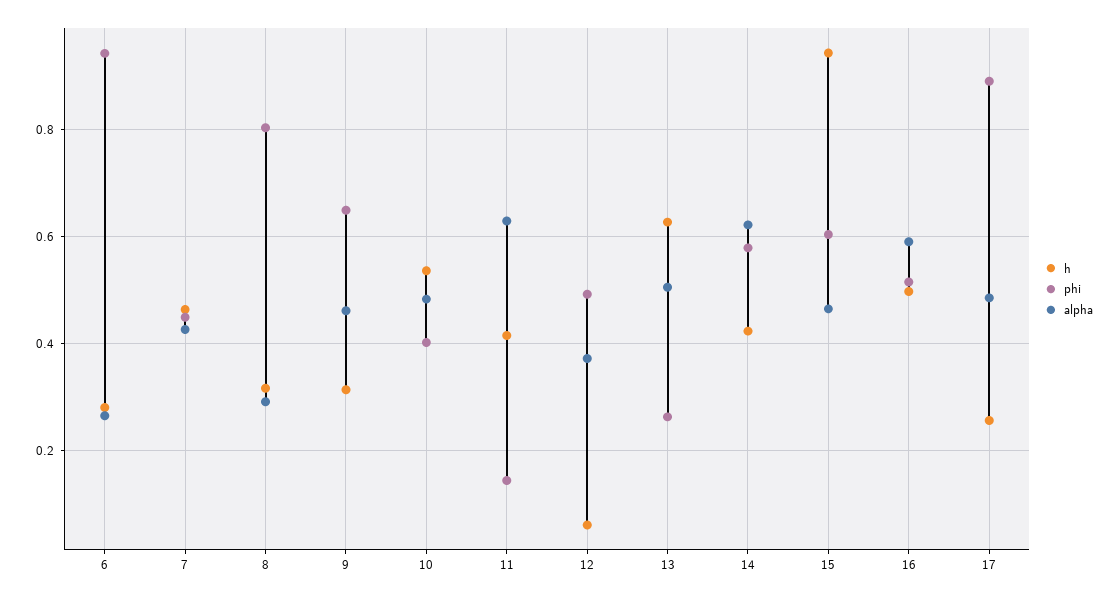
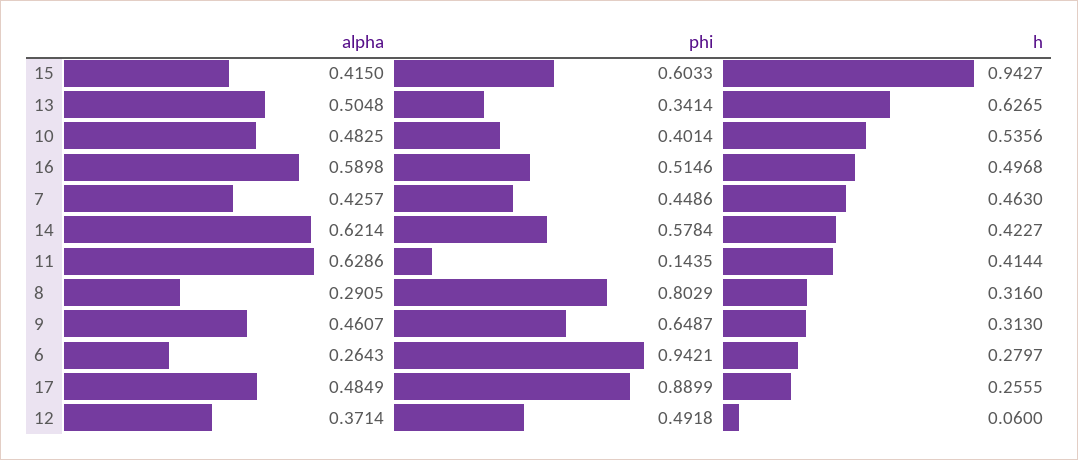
phi, 13: 0.26 -> 0.3414
alpha, 15: 0.46 -> 0.415

